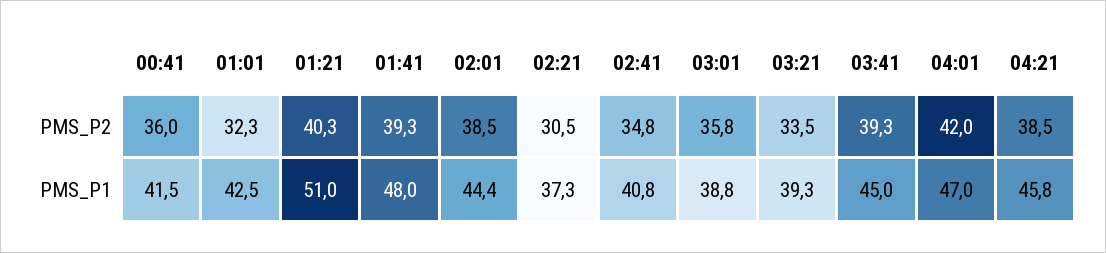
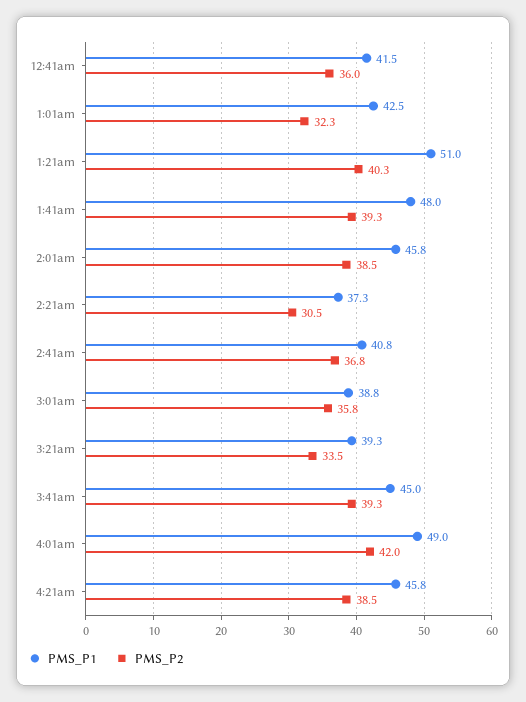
PMS_P2, 02:41: 34.8 -> 36.8
PMS_P1, 02:01: 44.4 -> 45.8
PMS_P1, 04:01: 47 -> 49

